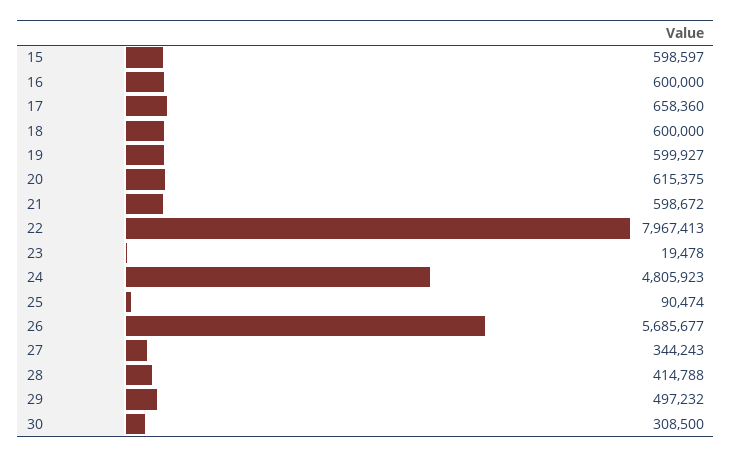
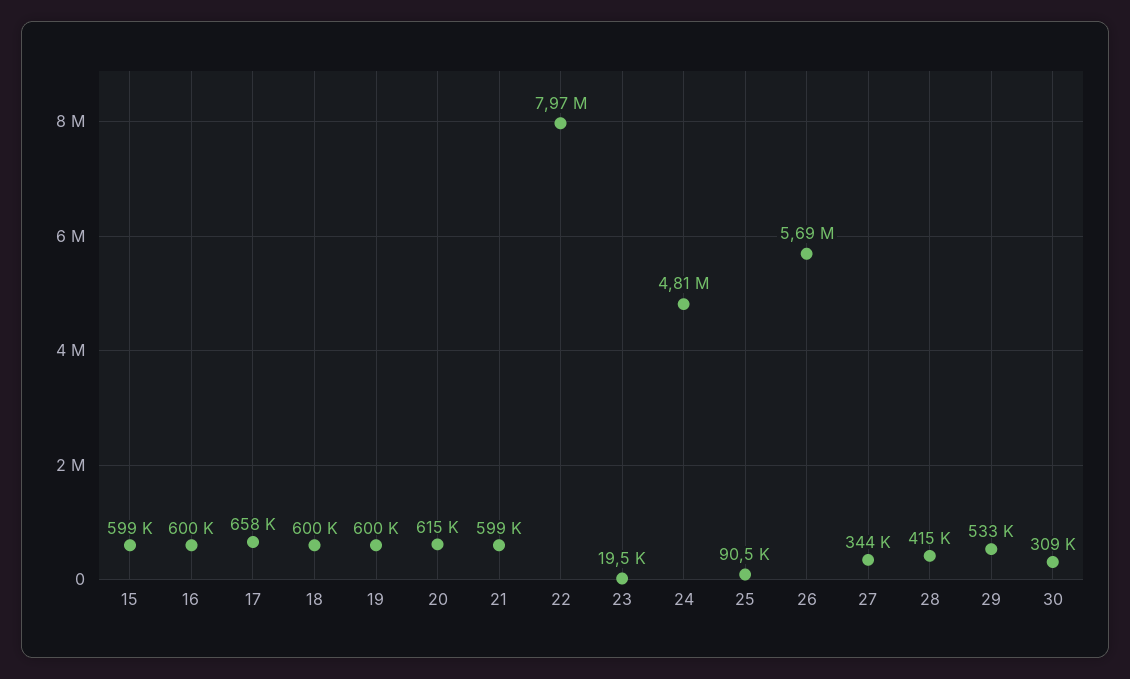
29: 497232 -> 533000

